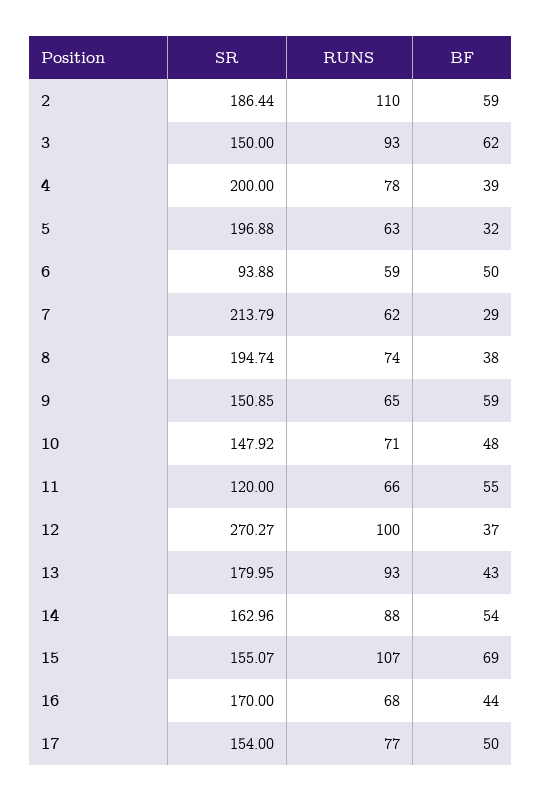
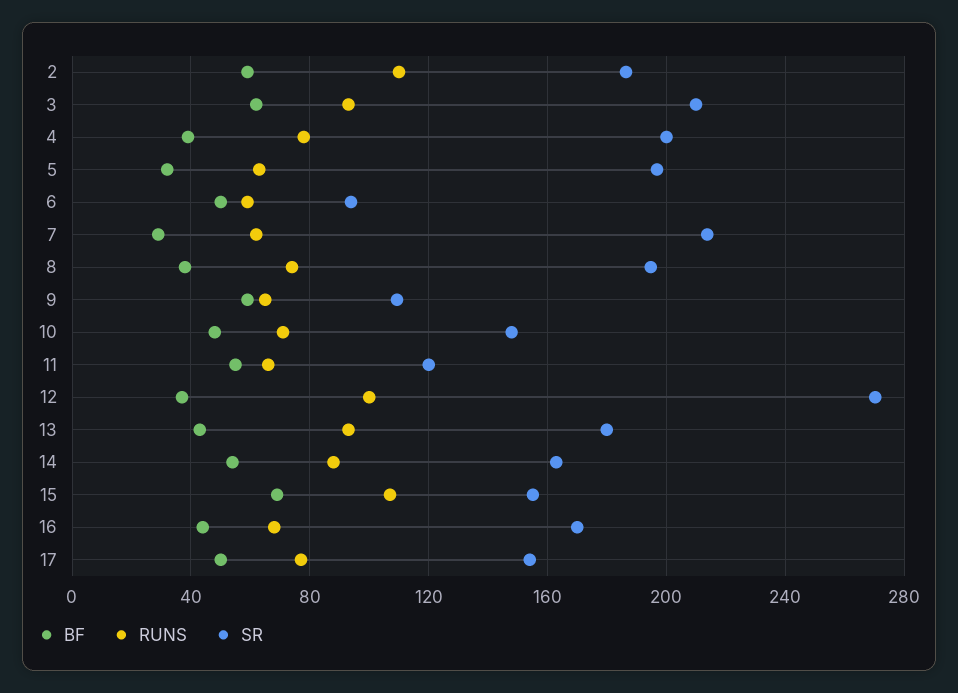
SR, 3: 150 -> 210
SR, 9: 150.85 -> 110

